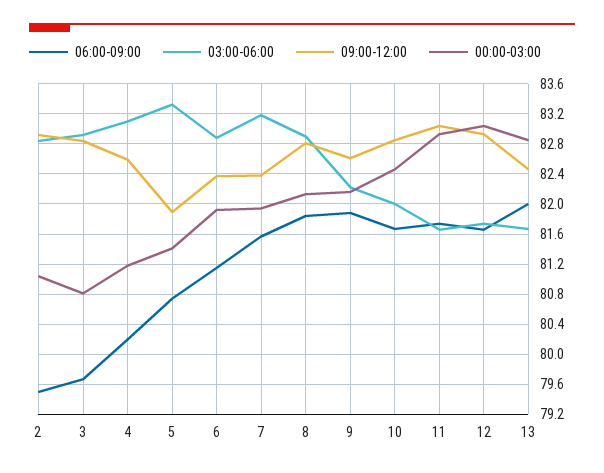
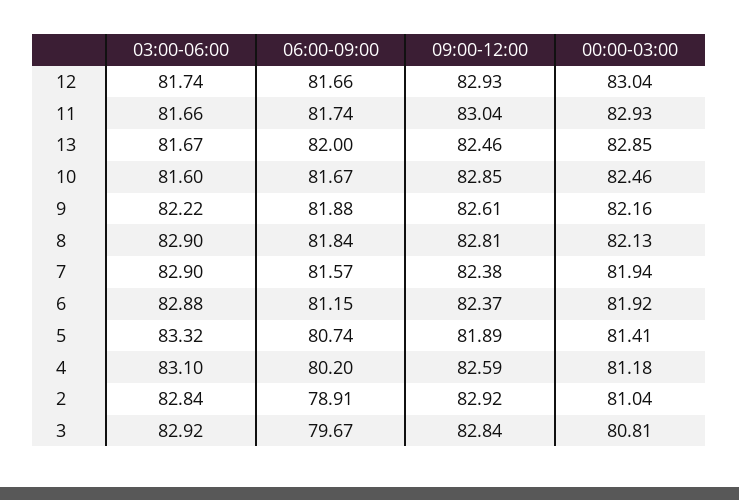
06:00-09:00, 2: 79.5 -> 78.91
03:00-06:00, 7: 83.2 -> 82.9
03:00-06:00, 10: 82 -> 81.6

